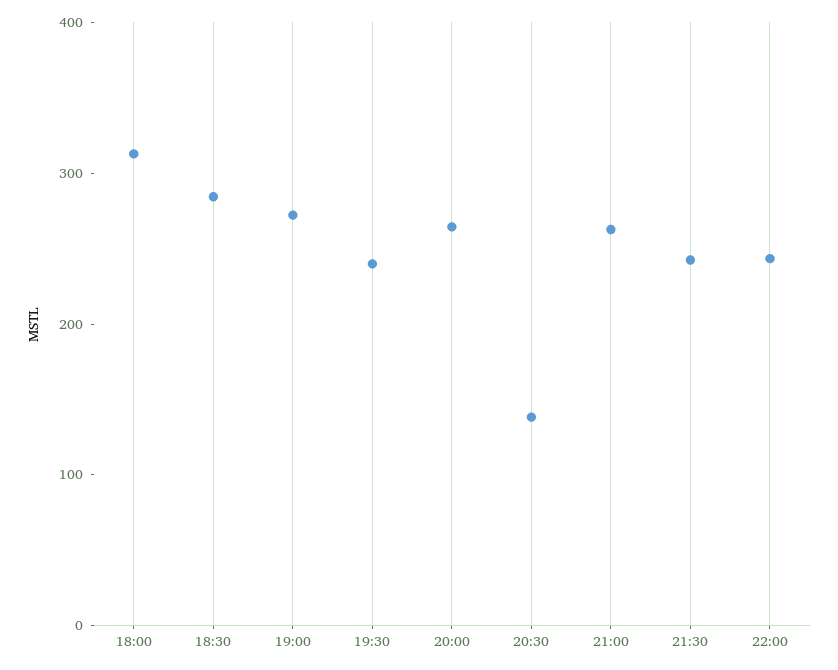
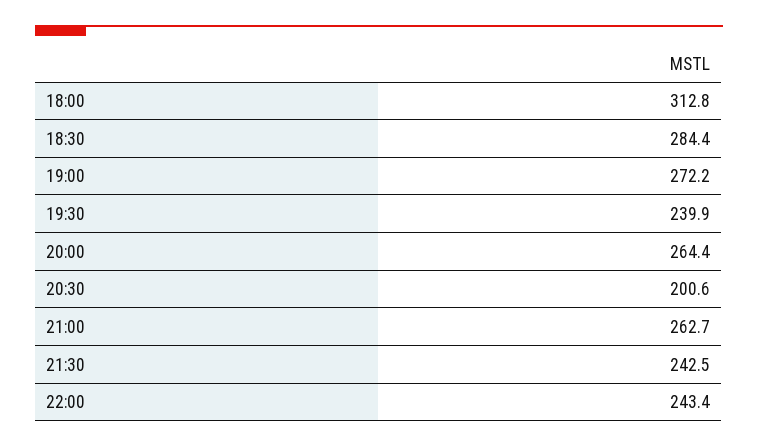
20:30: 140 -> 200.6

